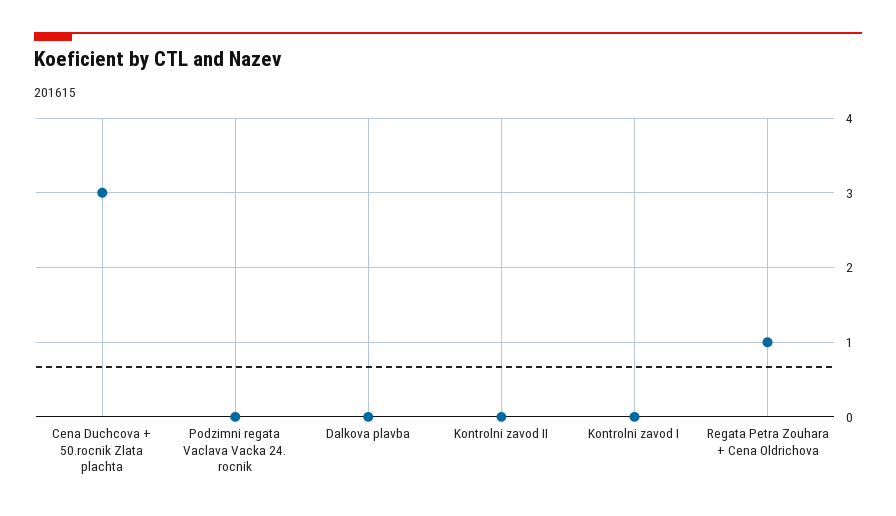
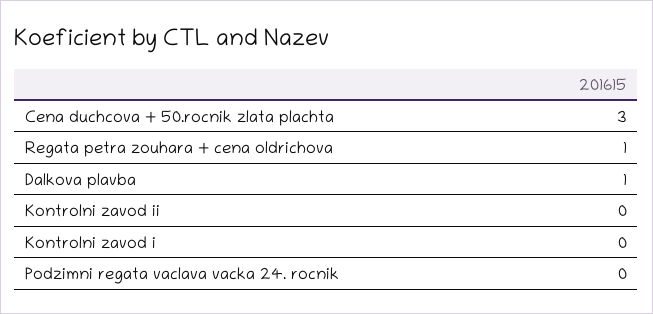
Dalkova plavba: 0 -> 1

